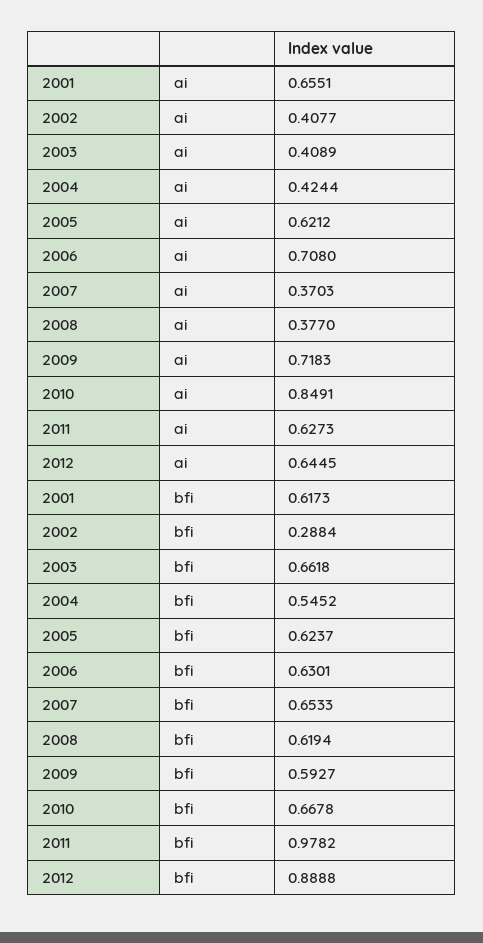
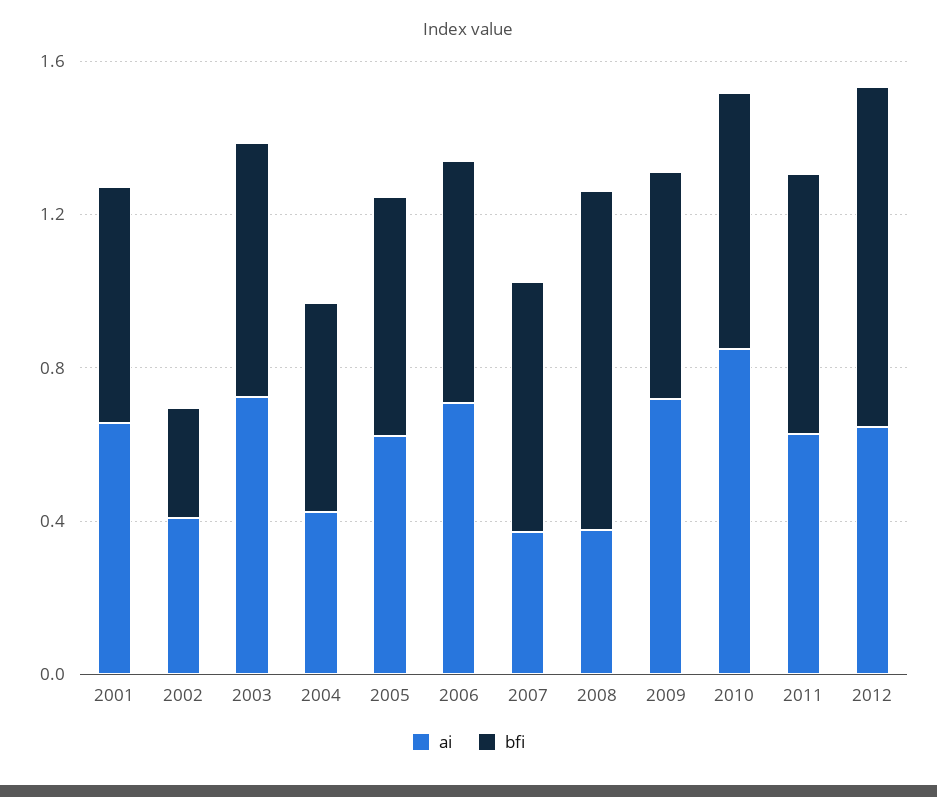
ai, 2003: 0.4089 -> 0.7
bfi, 2008: 0.6194 -> 0.9
bfi, 2011: 0.9782 -> 0.7

